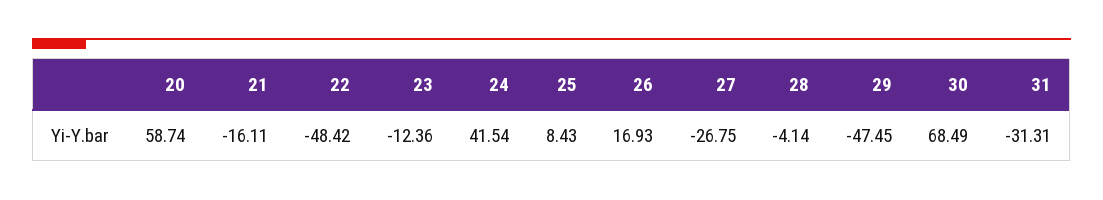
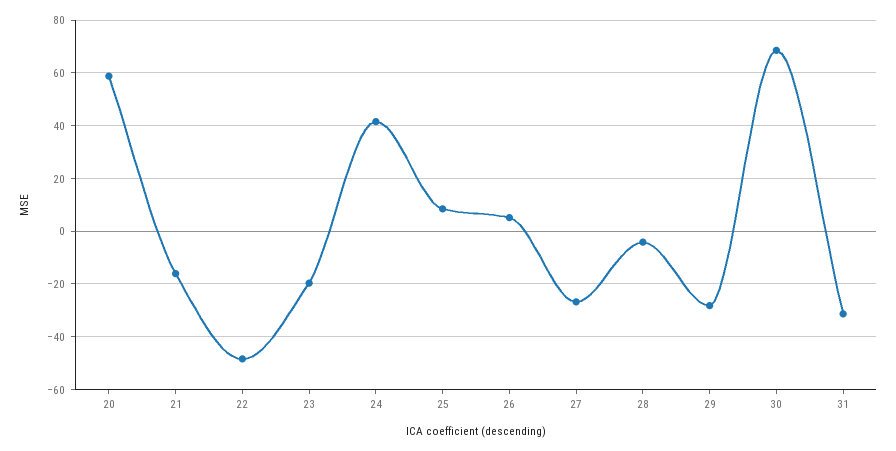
23: -12.36 -> -20
26: 16.93 -> 5
29: -47.45 -> -27.5

